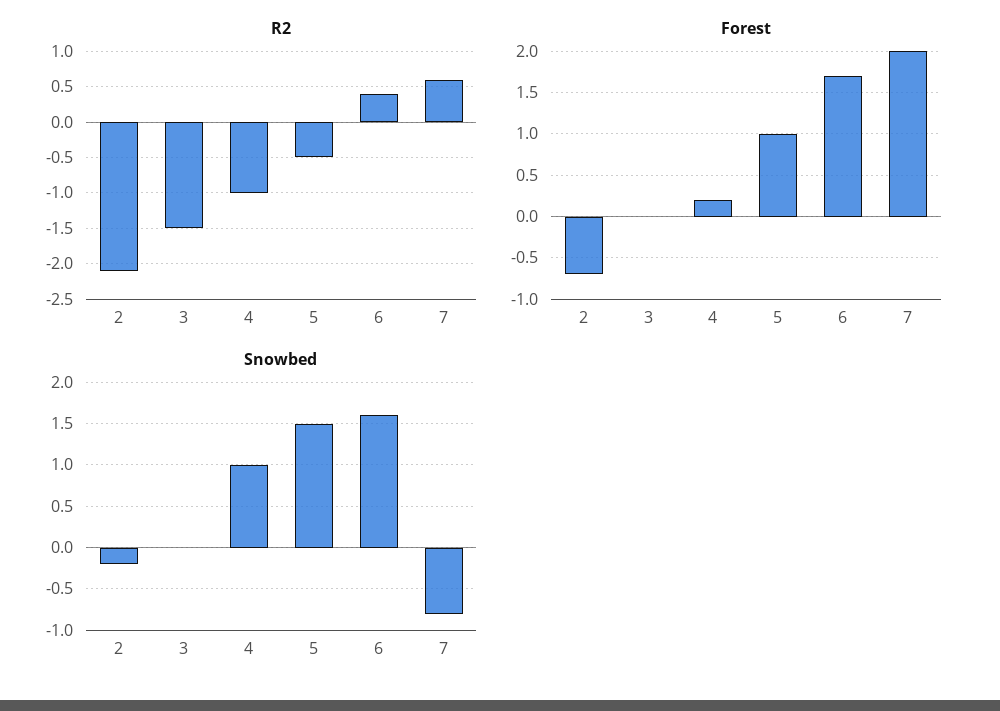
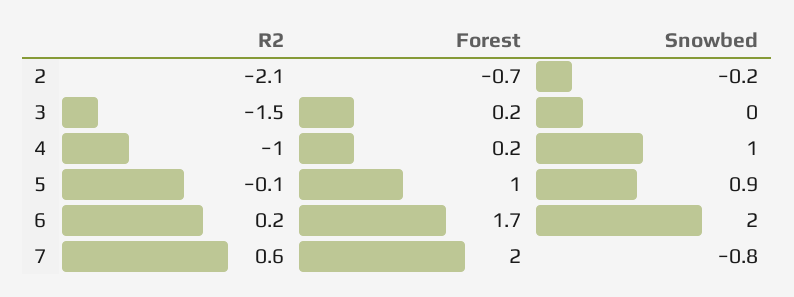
R2, 5: -0.5 -> -0.1
R2, 6: 0.4 -> 0.2
Forest, 3: 0 -> 0.2
Snowbed, 5: 1.5 -> 0.9
Snowbed, 6: 1.6 -> 2

